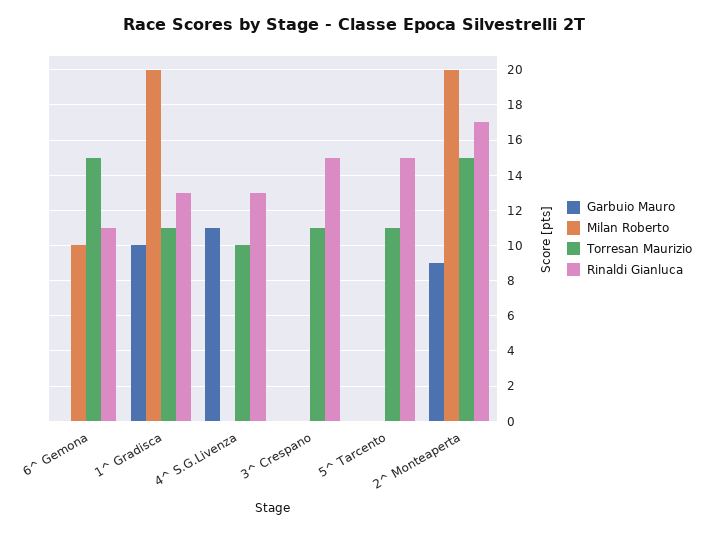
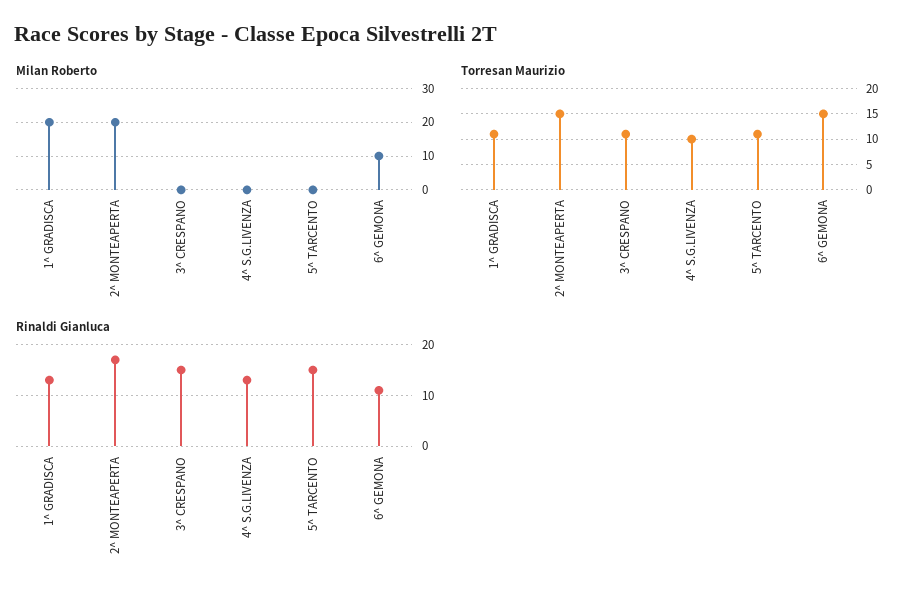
Garbuio Mauro, 6^ Gemona: 0 -> none
Garbuio Mauro, 1^ Gradisca: 10 -> none
Garbuio Mauro, 4^ S.G.Livenza: 11 -> none
Garbuio Mauro, 3^ Crespano: 0 -> none
Garbuio Mauro, 5^ Tarcento: 0 -> none
Garbuio Mauro, 2^ Monteaperta: 9 -> none

